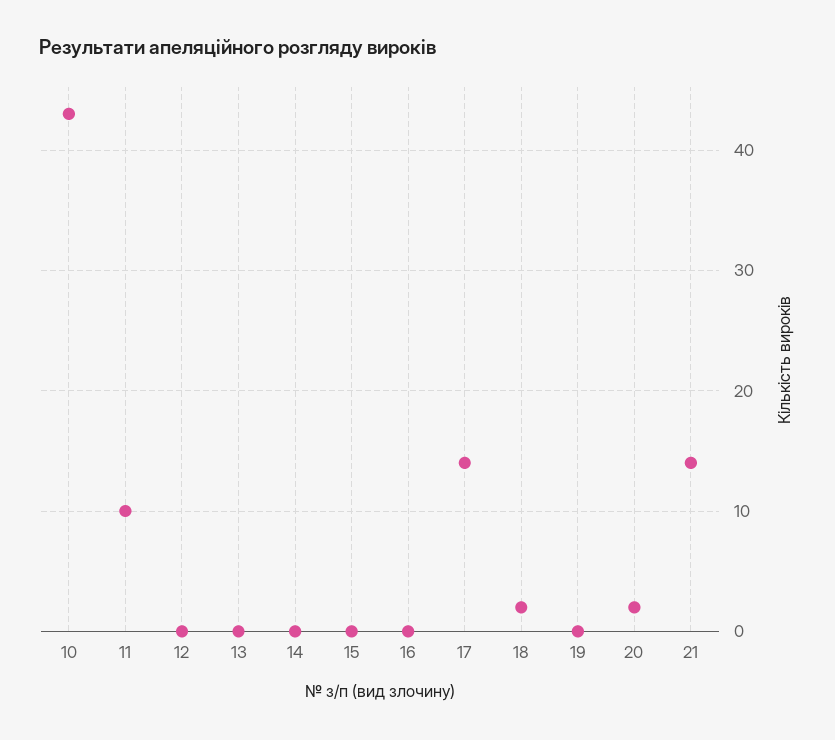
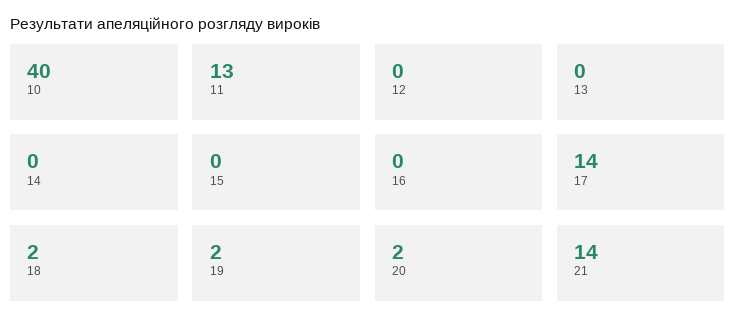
10: 43 -> 40
11: 10 -> 13
19: 0 -> 2

